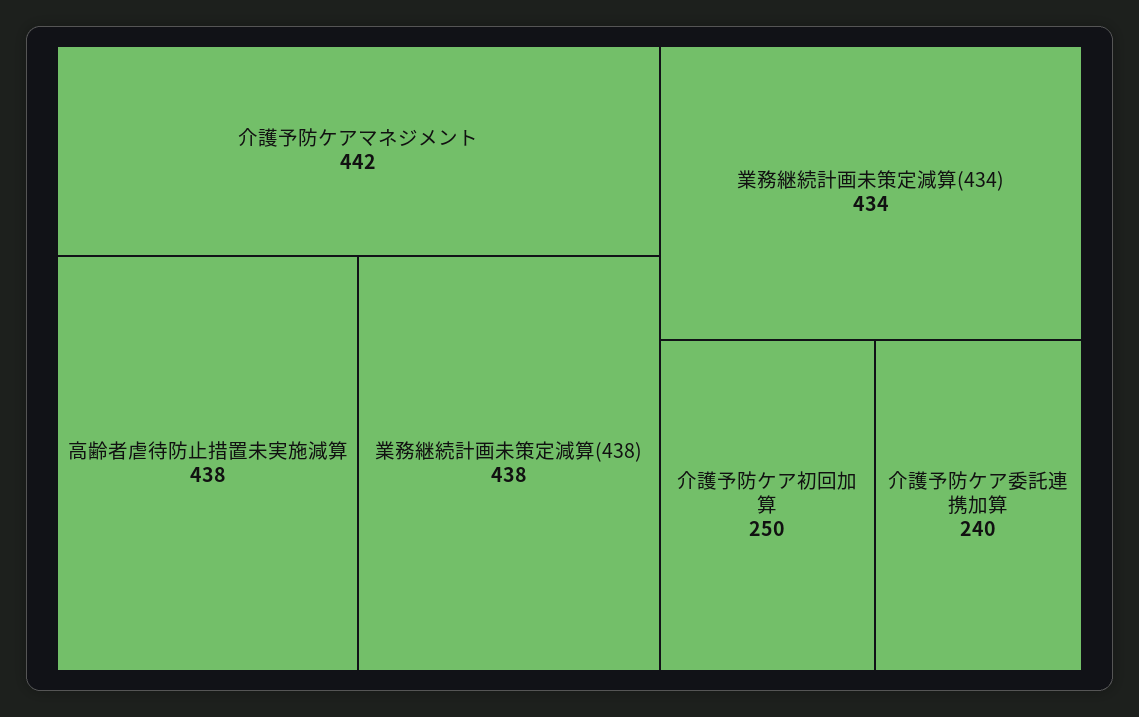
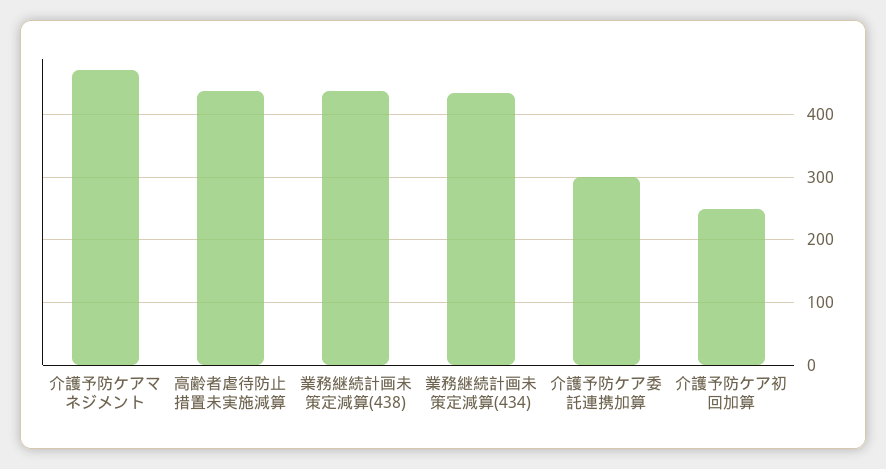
介護予防ケアマネジメント: 442 -> 470
介護予防ケア委託連携加算: 240 -> 300

